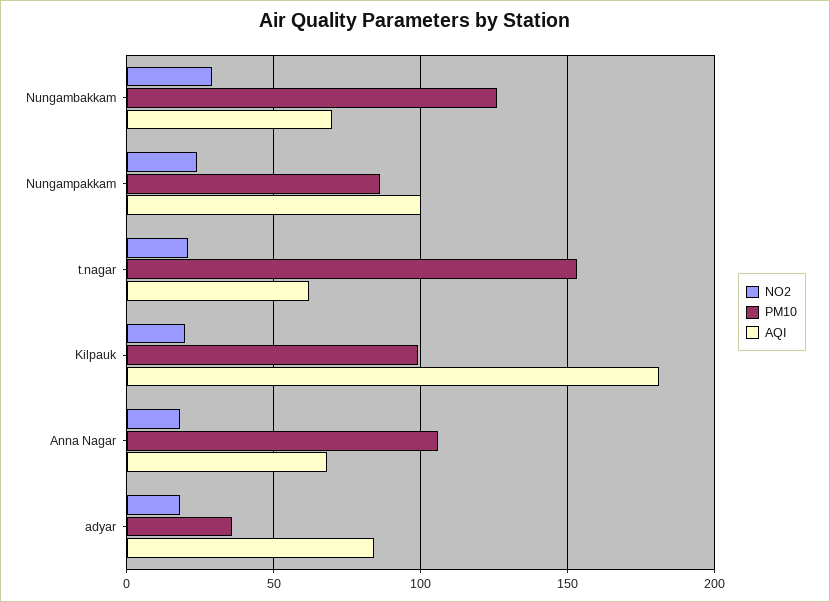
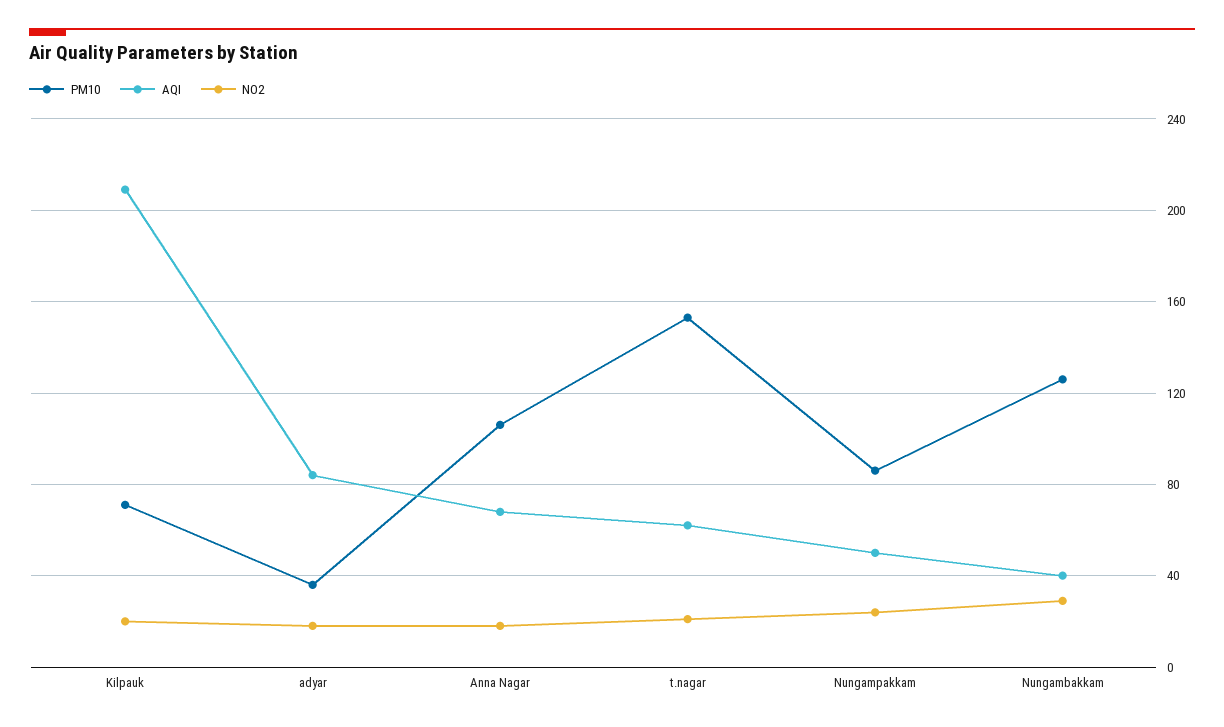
AQI, Nungambakkam: 70 -> 40
AQI, Nungampakkam: 100 -> 50
PM10, Kilpauk: 100 -> 70
AQI, Kilpauk: 180 -> 210

